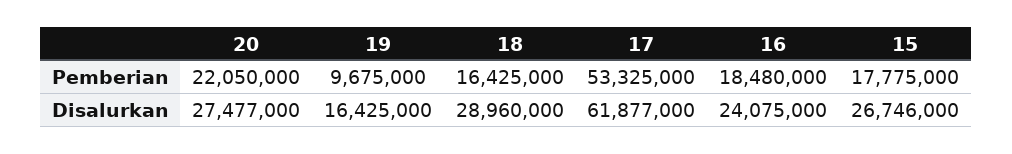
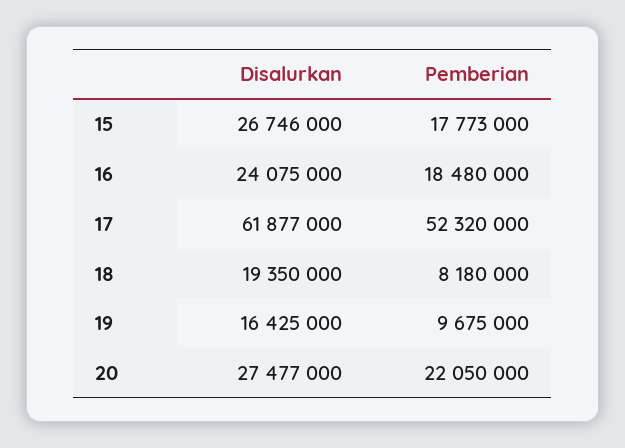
18, Pemberian: 16425000 -> 8180000
17, Pemberian: 53325000 -> 52320000
15, Pemberian: 17775000 -> 17773000
18, Disalurkan: 28960000 -> 19350000

